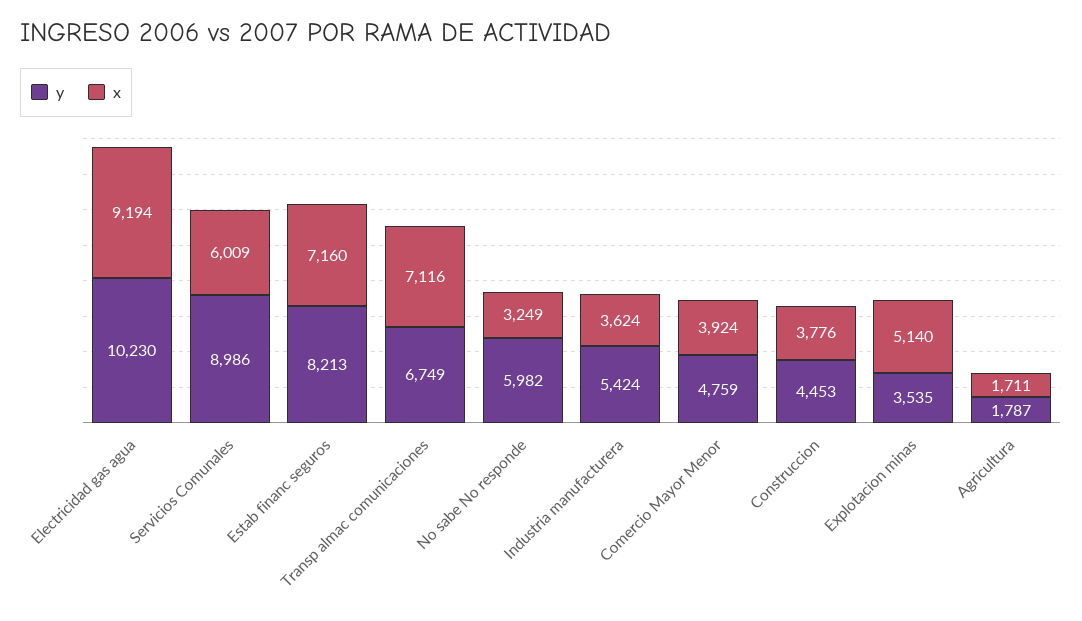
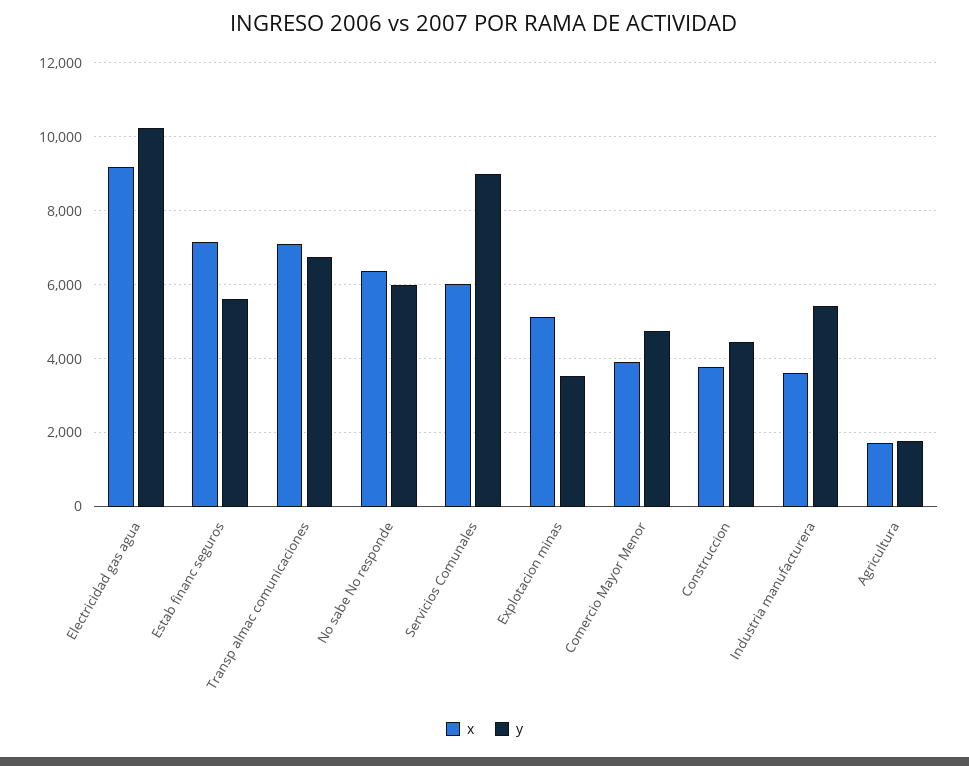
y, Estab financ seguros: 8213 -> 5600
x, No sabe No responde: 3249 -> 6400

